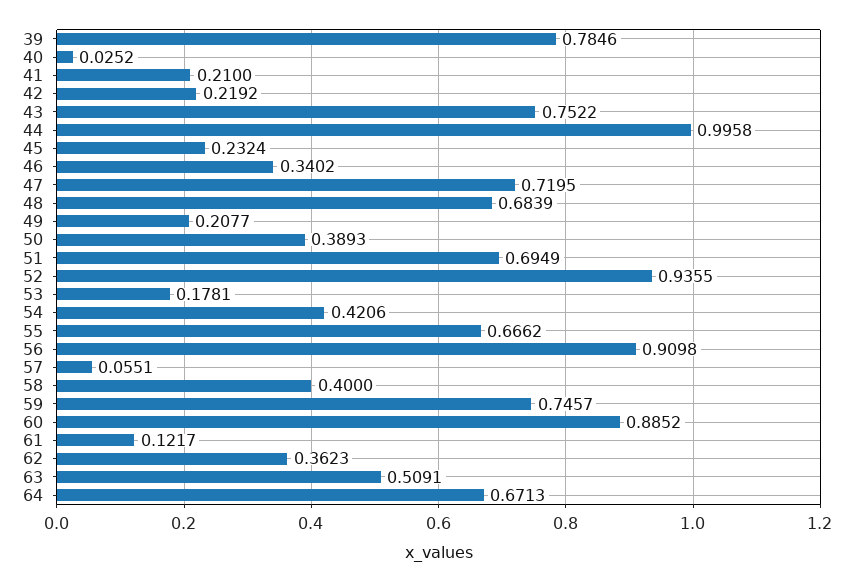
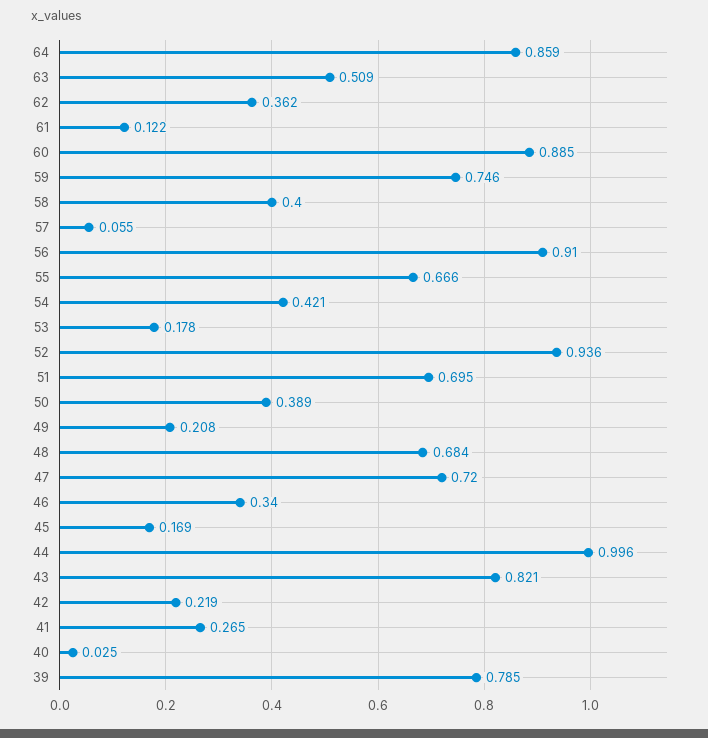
41: 0.21 -> 0.265
43: 0.7522 -> 0.821
45: 0.2324 -> 0.169
64: 0.6713 -> 0.859

